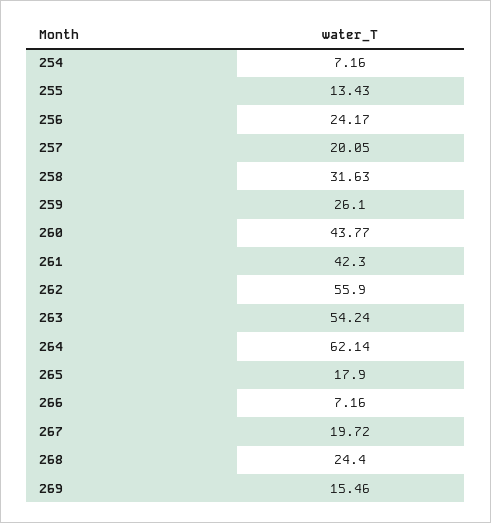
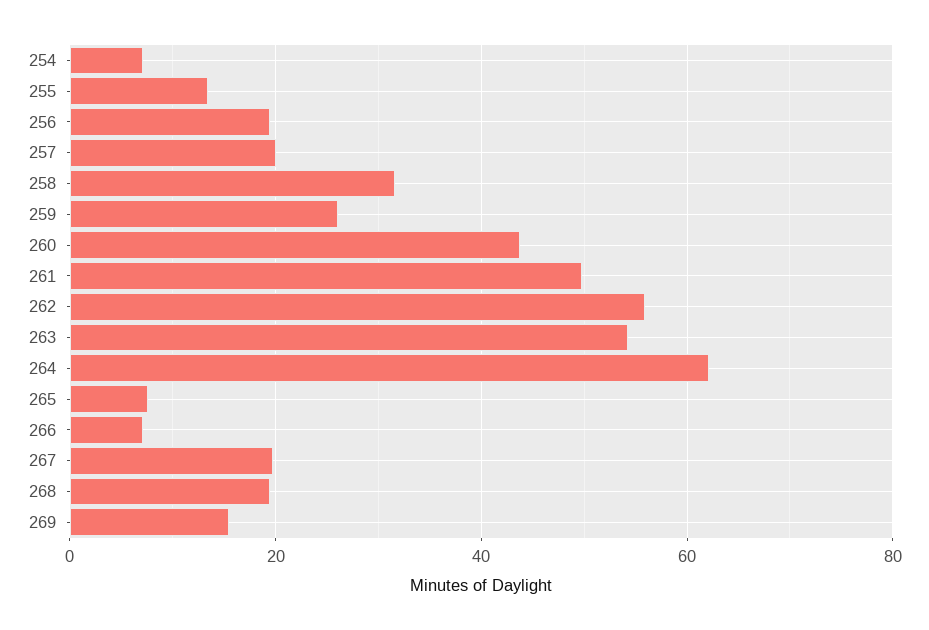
256: 24.17 -> 20
261: 42.3 -> 50
265: 17.9 -> 8
268: 24.4 -> 20

